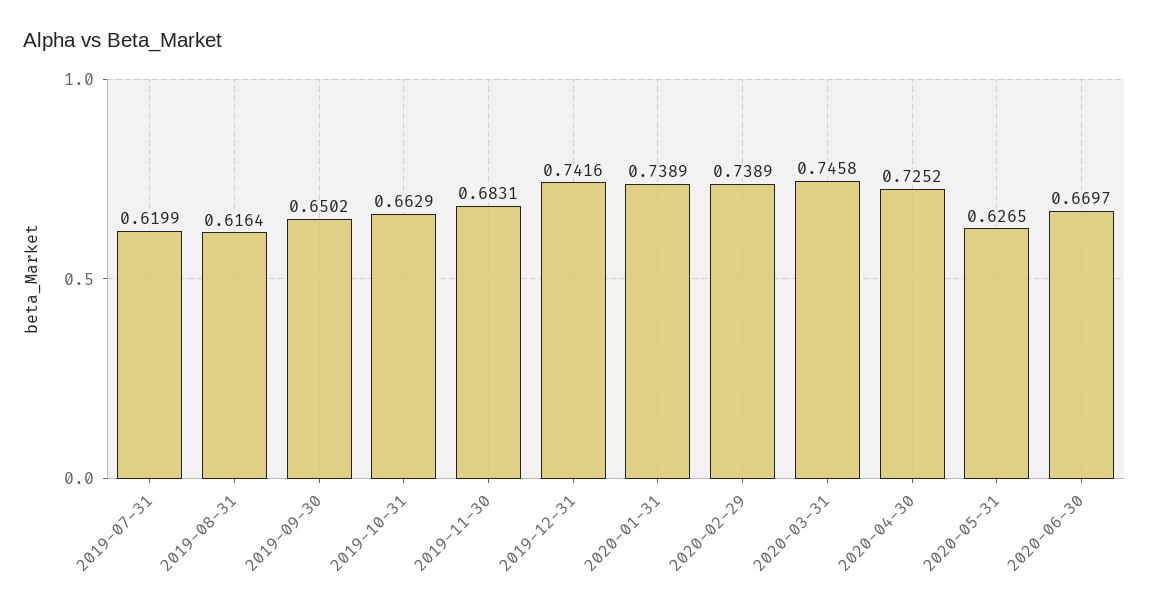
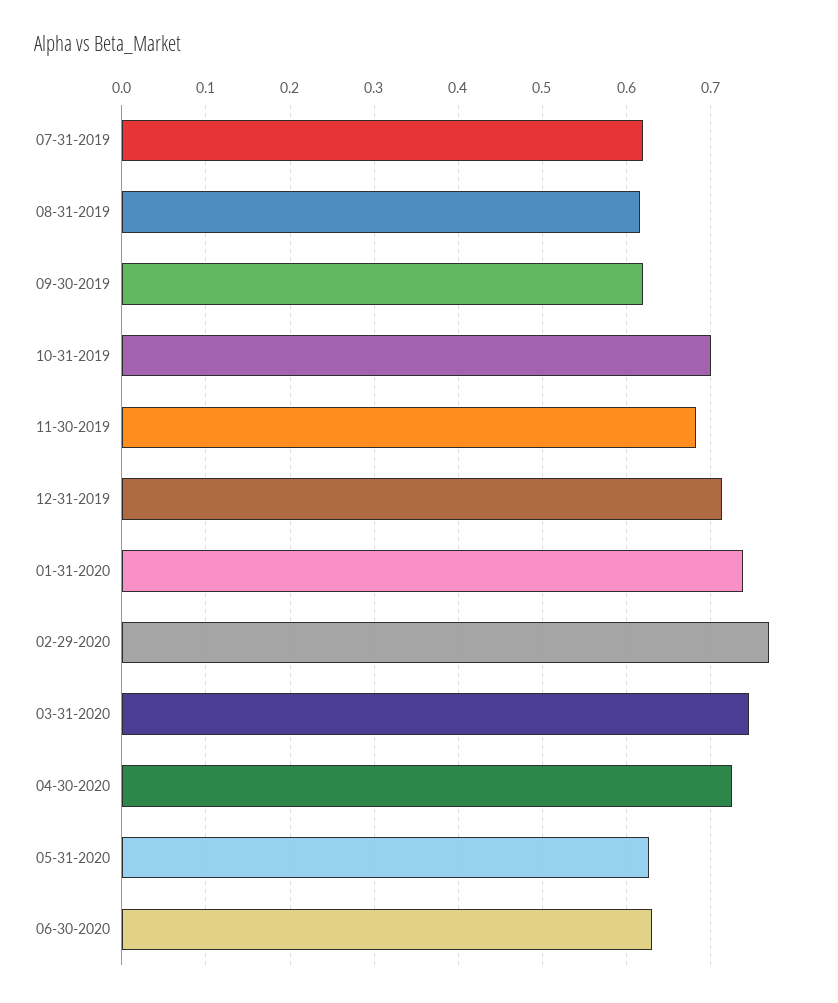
2019-09-30: 0.6502 -> 0.62
2019-10-31: 0.6629 -> 0.7
2019-12-31: 0.7416 -> 0.71
2020-02-29: 0.7389 -> 0.77
2020-06-30: 0.6697 -> 0.63

